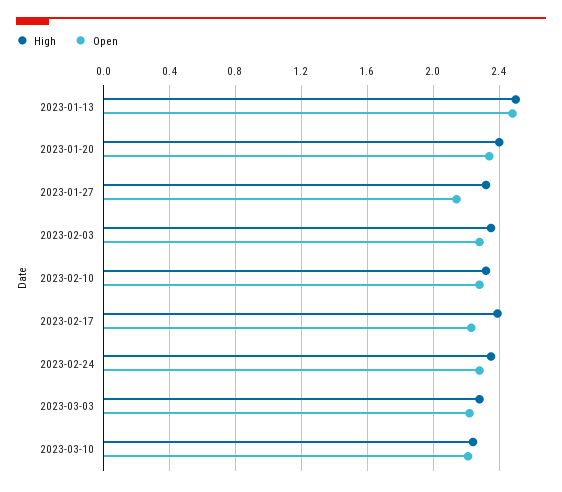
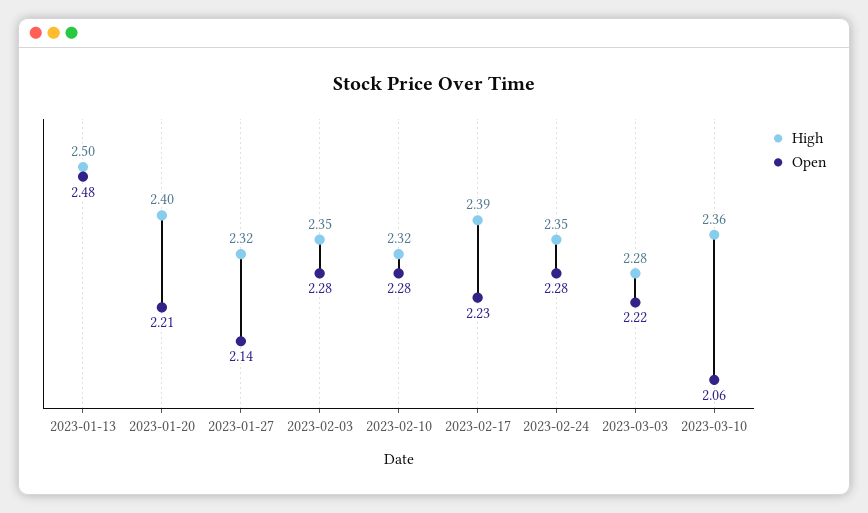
Open, 2023-01-20: 2.35 -> 2.21
High, 2023-03-10: 2.25 -> 2.36
Open, 2023-03-10: 2.2 -> 2.06

